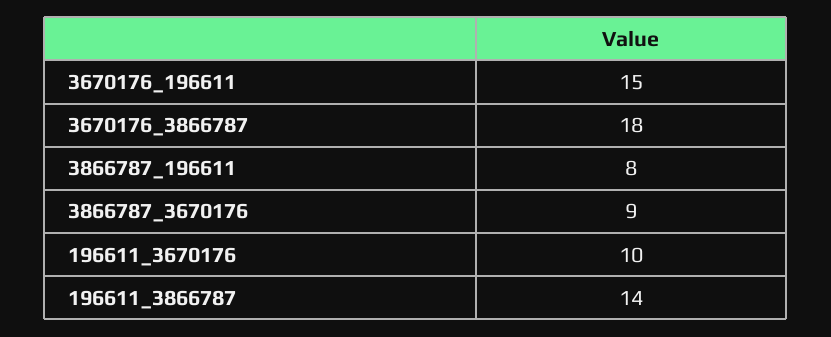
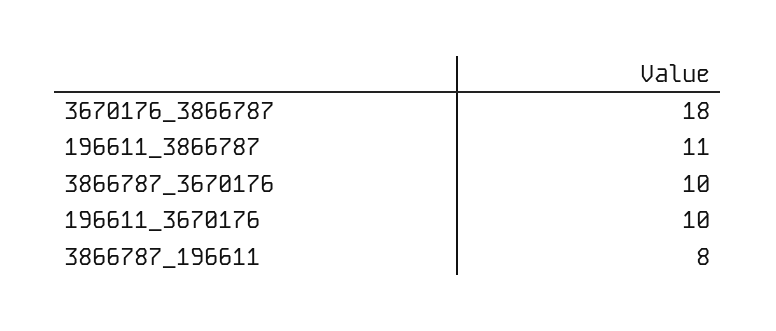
3670176_196611: 15 -> none
3866787_3670176: 9 -> 10
196611_3866787: 14 -> 11

